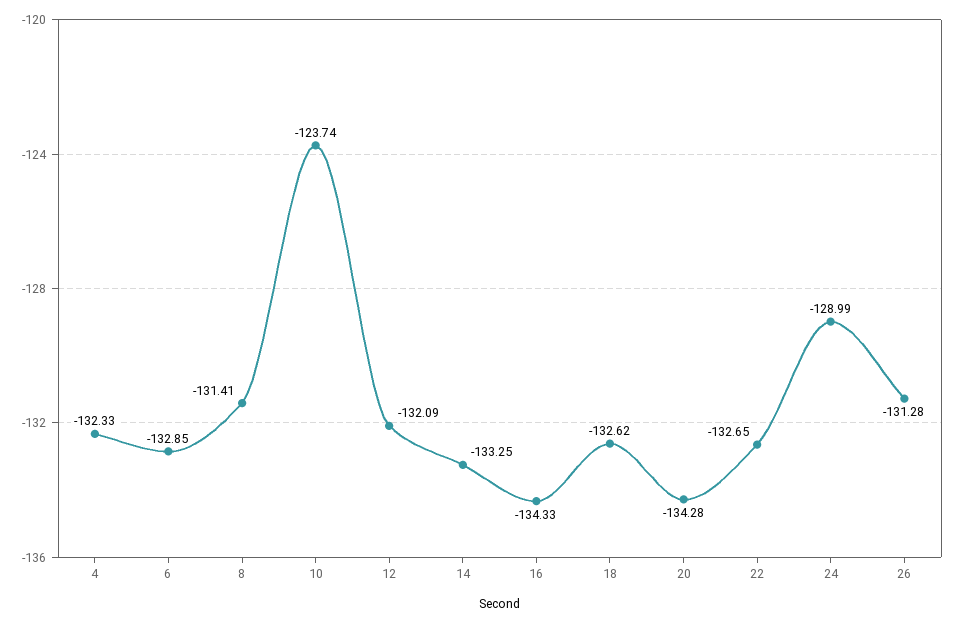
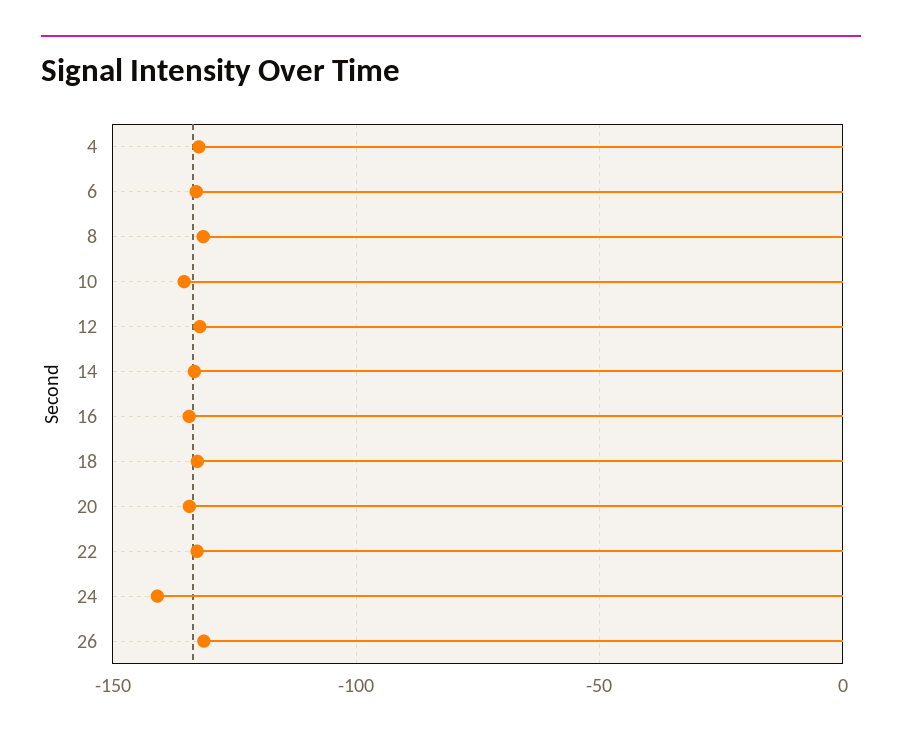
10: -123.74 -> -135
24: -128.99 -> -140

